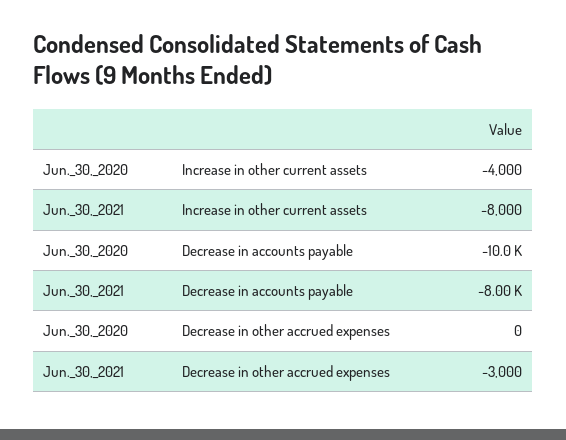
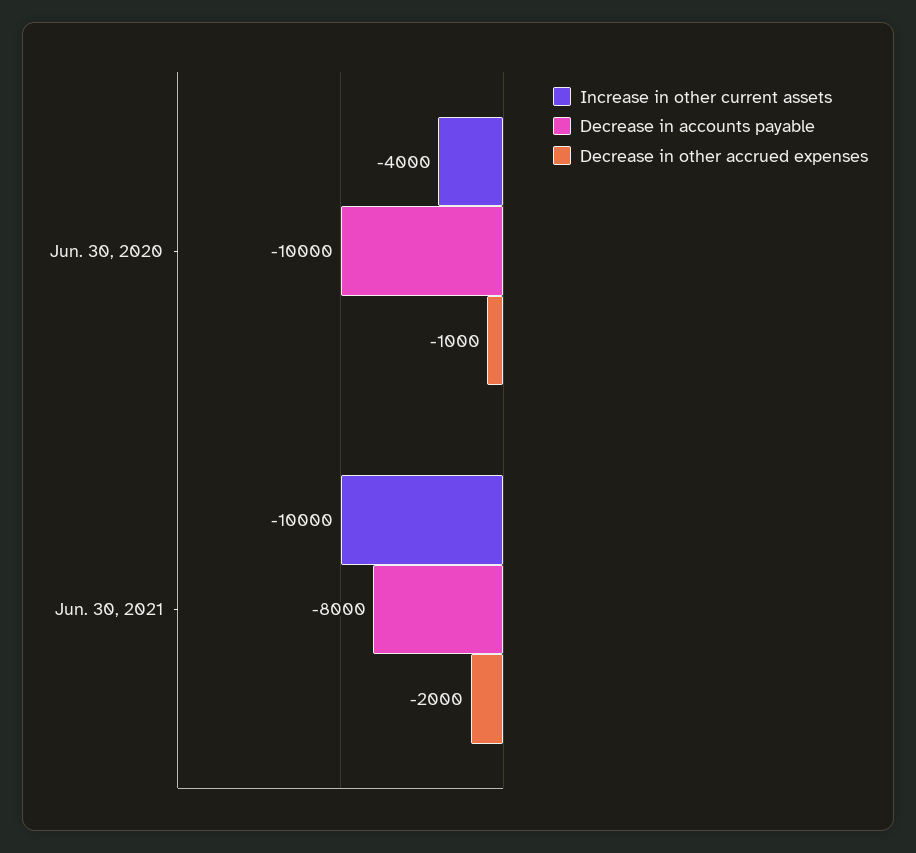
Increase in other current assets, Jun._30,_2021: -8000 -> -10000
Decrease in other accrued expenses, Jun._30,_2020: 0 -> -1000
Decrease in other accrued expenses, Jun._30,_2021: -3000 -> -2000

